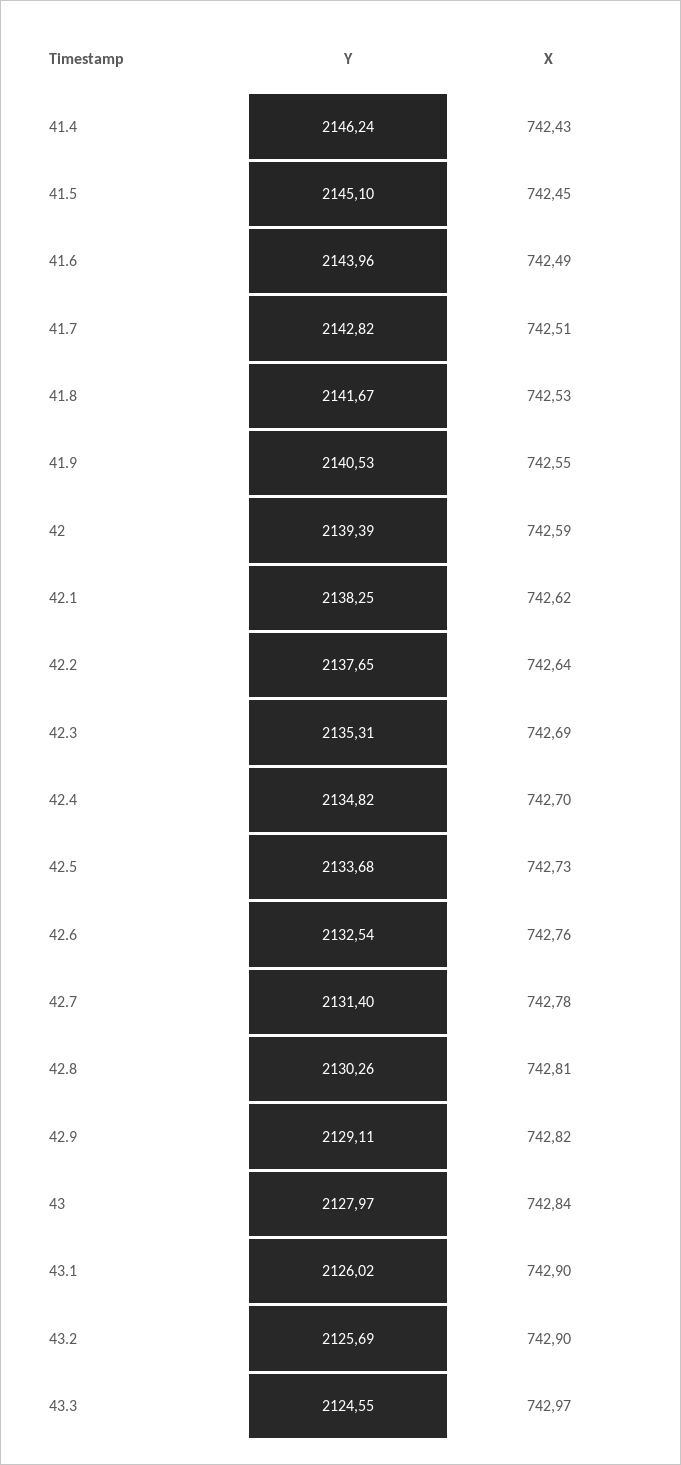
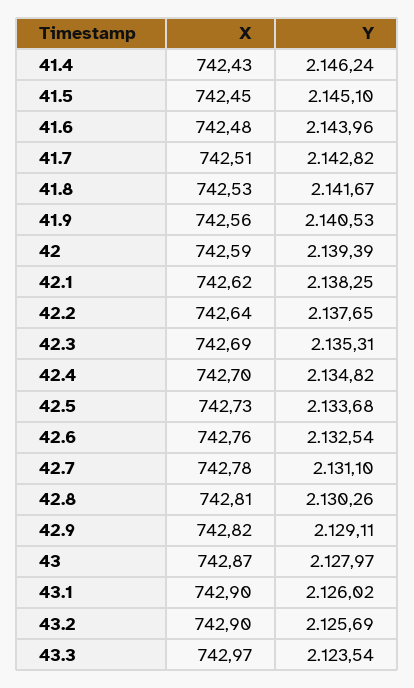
X, 41.6: 742.49 -> 742.48
X, 41.9: 742.55 -> 742.56
Y, 42.7: 2131.4 -> 2131.1
X, 43: 742.84 -> 742.87
Y, 43.3: 2124.55 -> 2123.54

